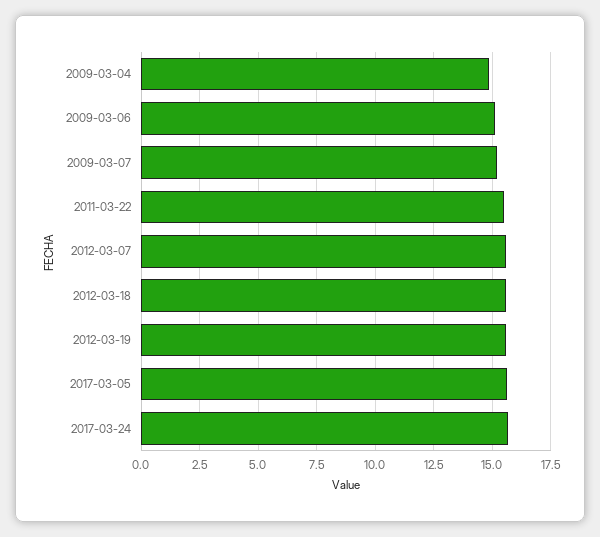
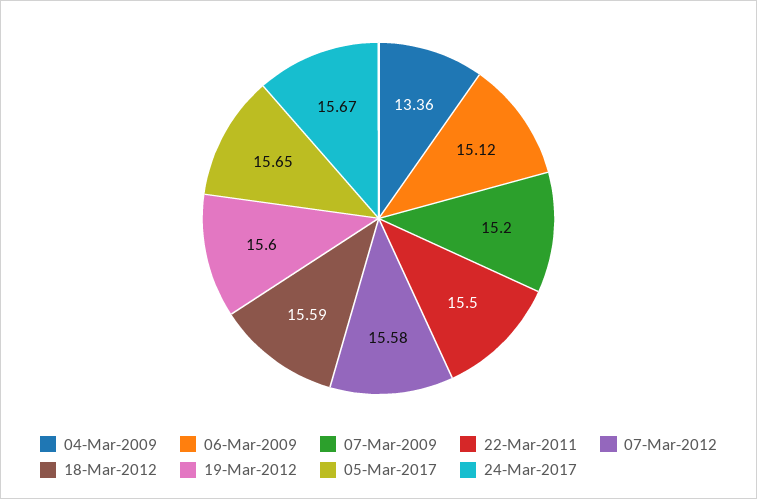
2009-03-04: 15 -> 13.36

